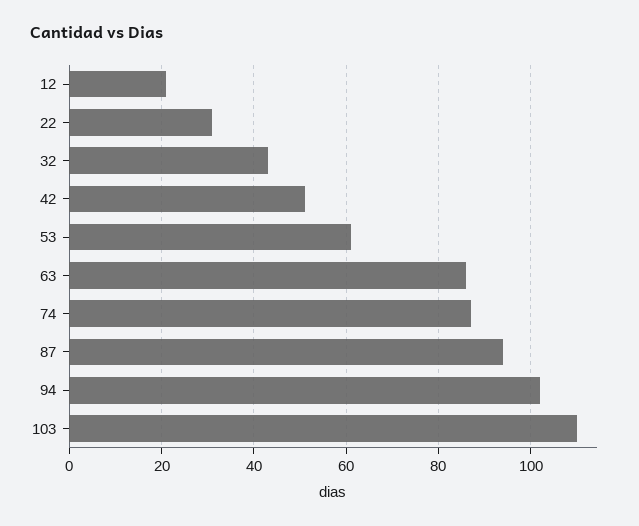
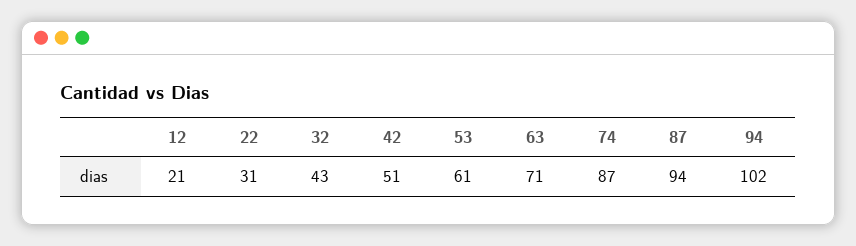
63: 85 -> 71
103: 110 -> none

